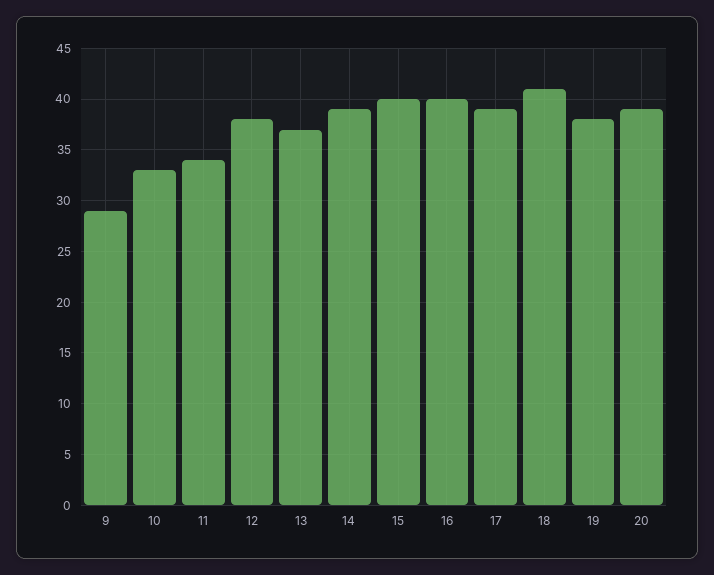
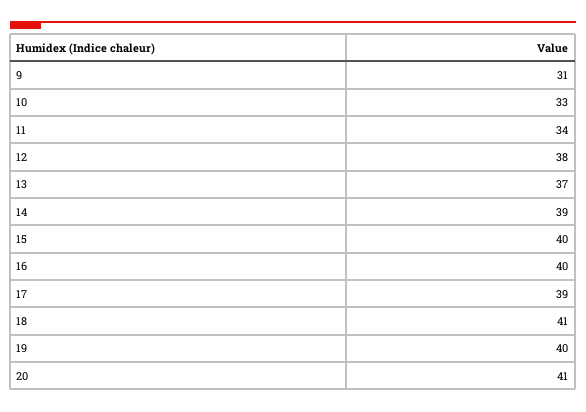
9: 29 -> 31
19: 38 -> 40
20: 39 -> 41

